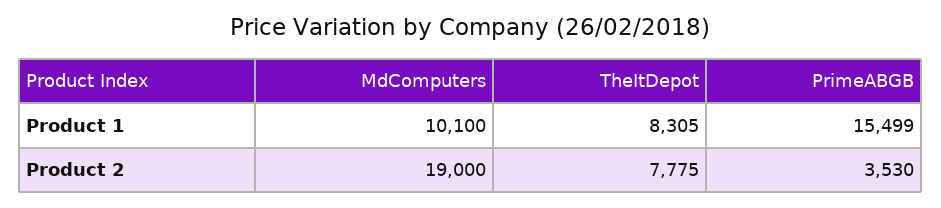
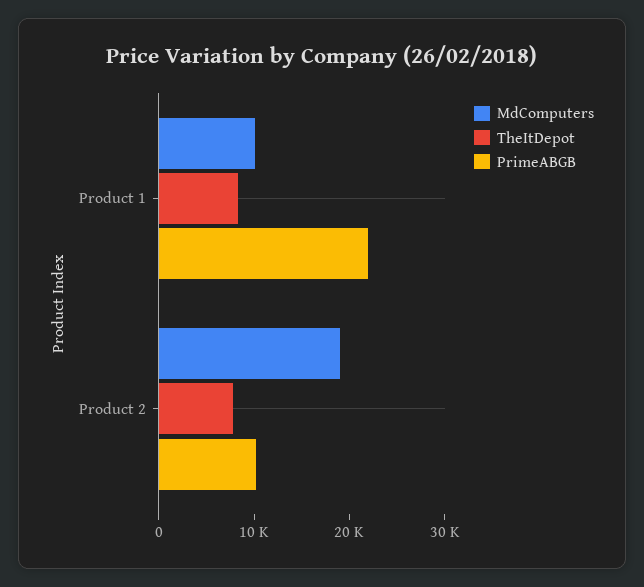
PrimeABGB, Product 1: 15499 -> 22000
PrimeABGB, Product 2: 3530 -> 10000

